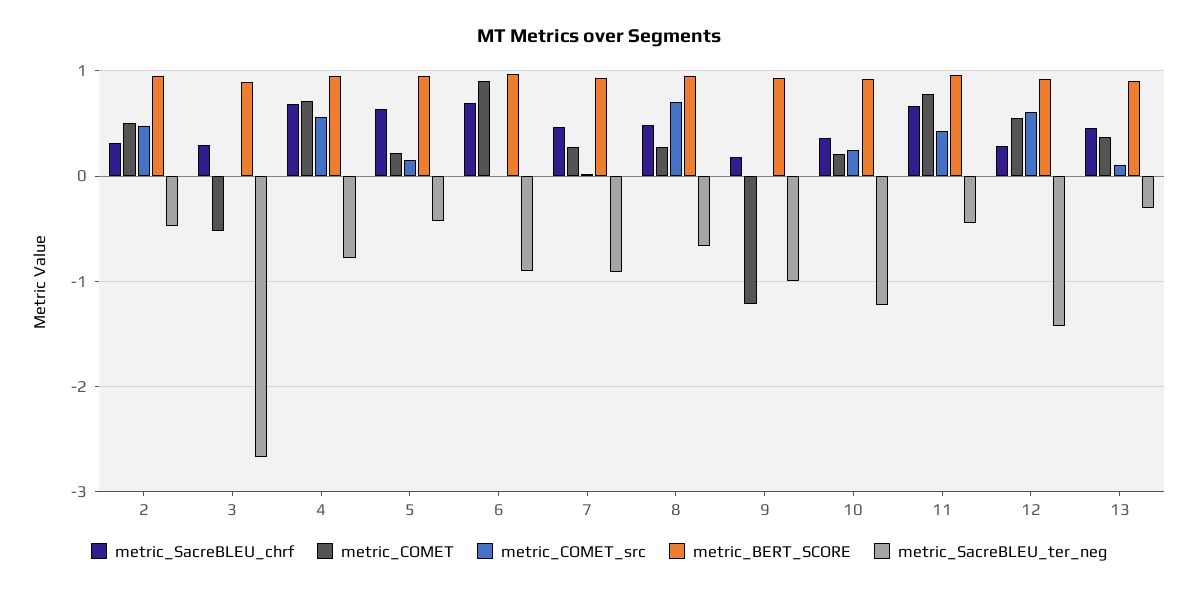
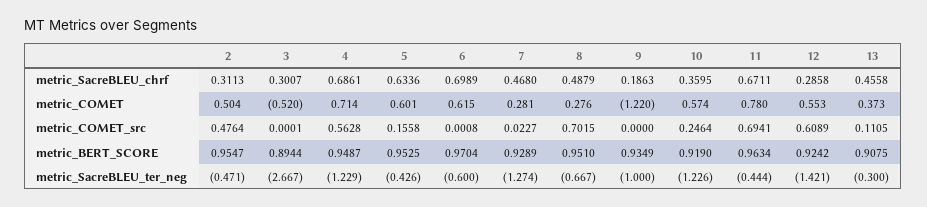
metric_SacreBLEU_ter_neg, 4: -0.8 -> -1.229
metric_COMET, 5: 0.2 -> 0.601
metric_COMET, 6: 0.9 -> 0.615
metric_SacreBLEU_ter_neg, 6: -0.9 -> -0.6
metric_SacreBLEU_ter_neg, 7: -0.9 -> -1.274
metric_COMET, 10: 0.2 -> 0.574
metric_COMET_src, 11: 0.4 -> 0.6941

